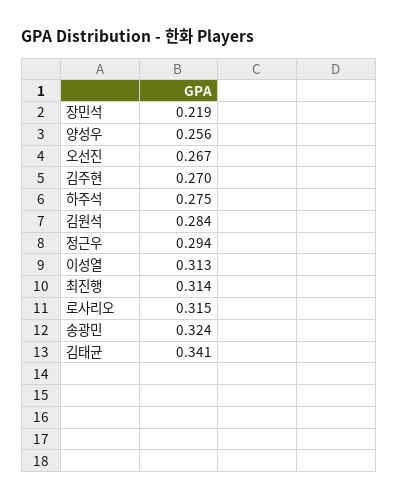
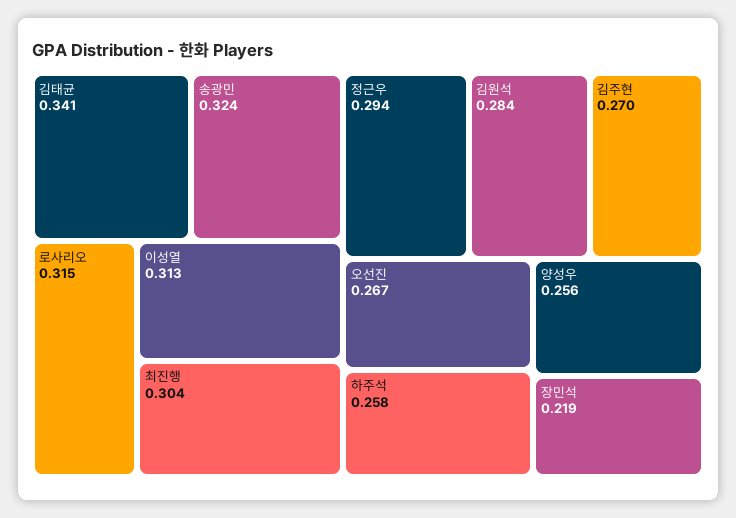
하주석: 0.275 -> 0.258
최진행: 0.314 -> 0.304

